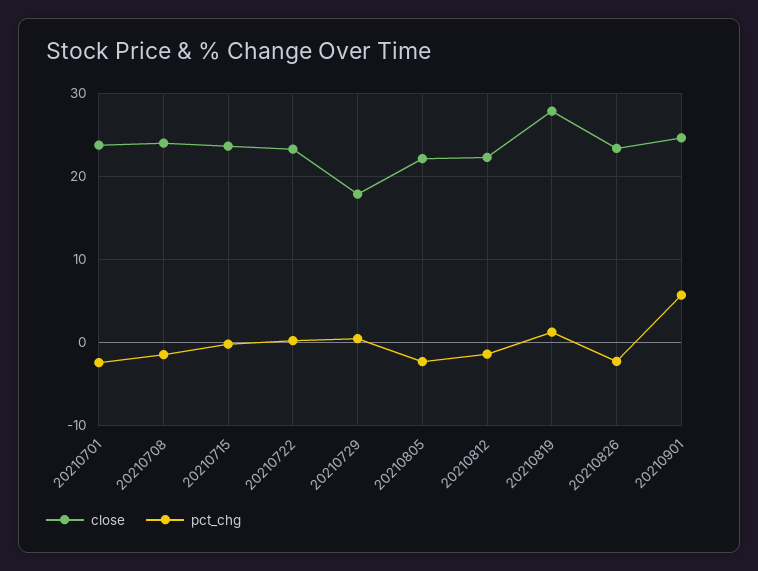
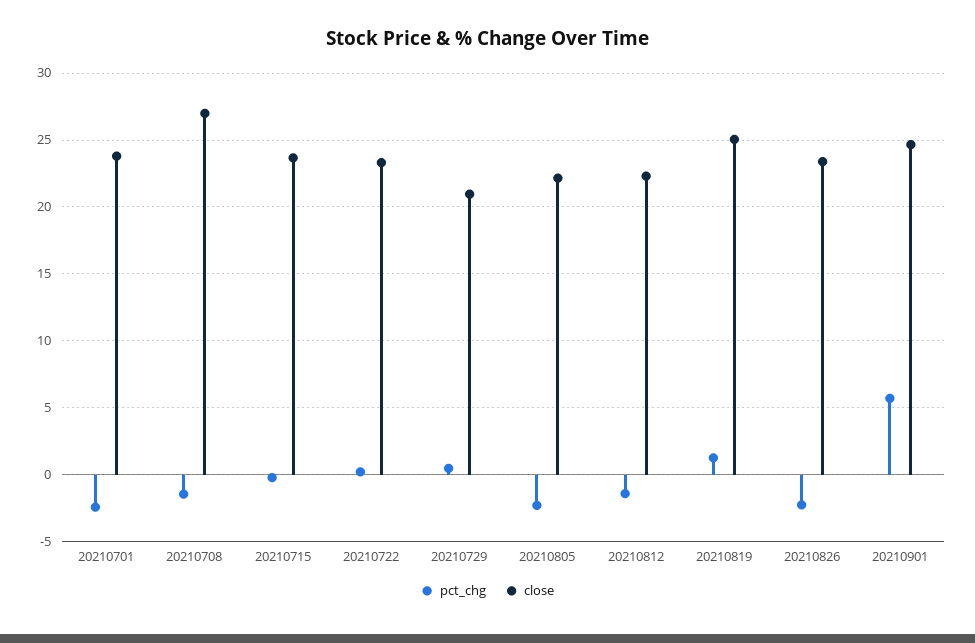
close, 20210708: 24 -> 27
close, 20210729: 18 -> 21
close, 20210819: 28 -> 25

